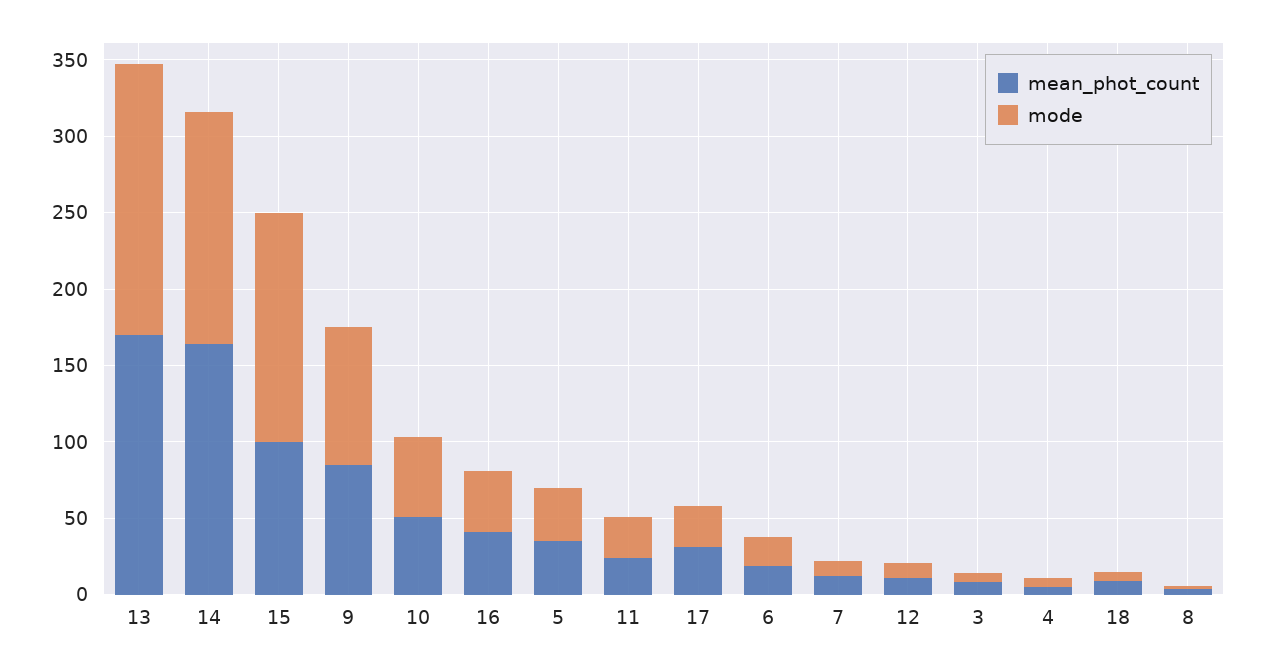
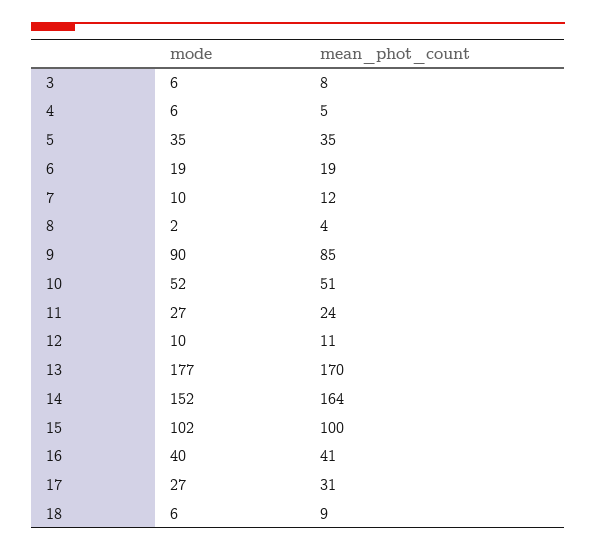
mode, 15: 150 -> 102

